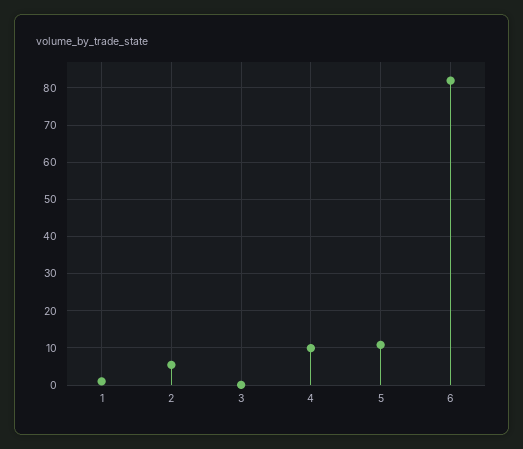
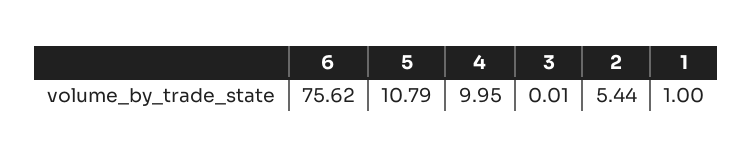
6: 82 -> 75.62

